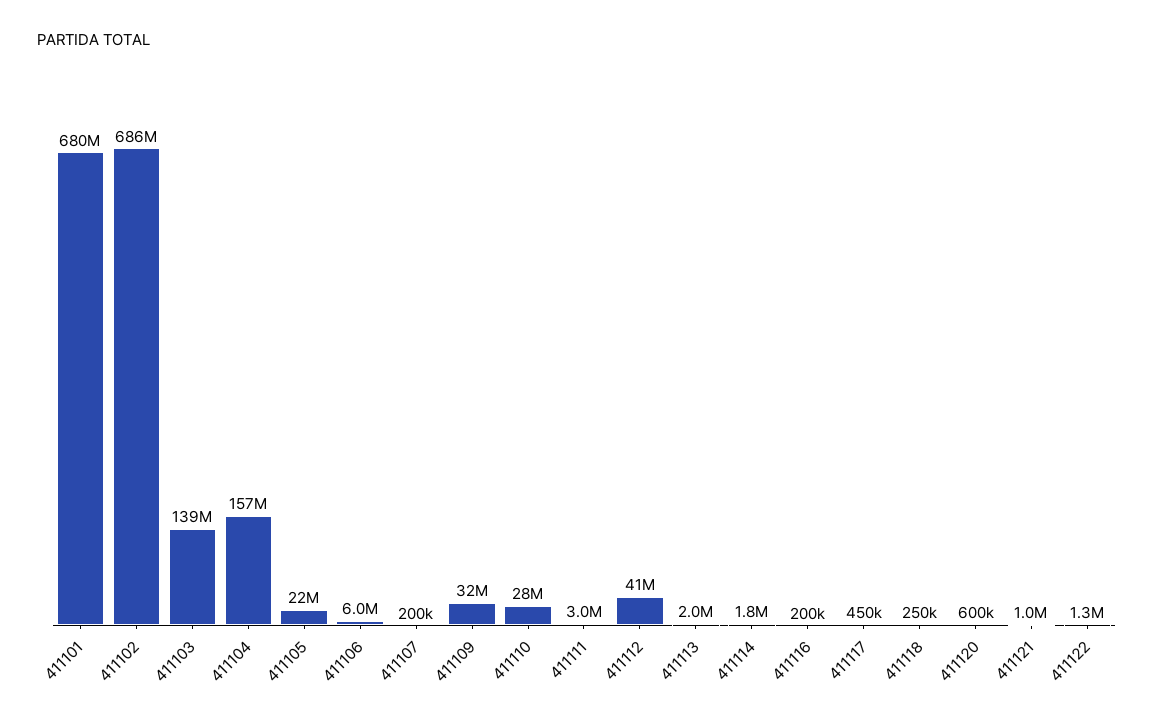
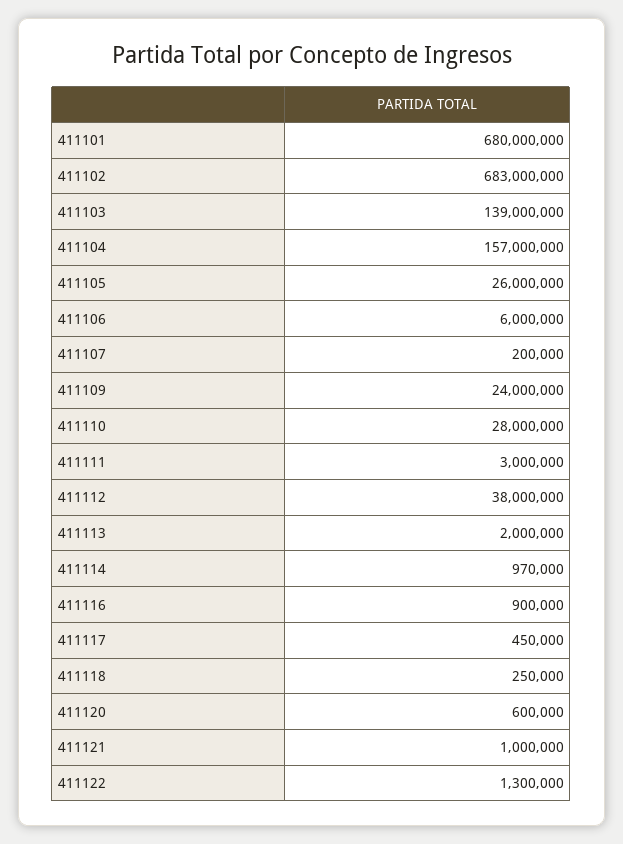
411102: 686000000 -> 683000000
411105: 22000000 -> 26000000
411109: 32000000 -> 24000000
411112: 41000000 -> 38000000
411114: 1800000 -> 970000
411116: 200000 -> 900000

